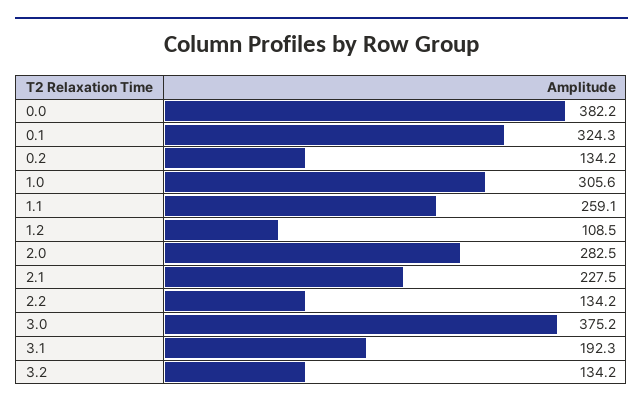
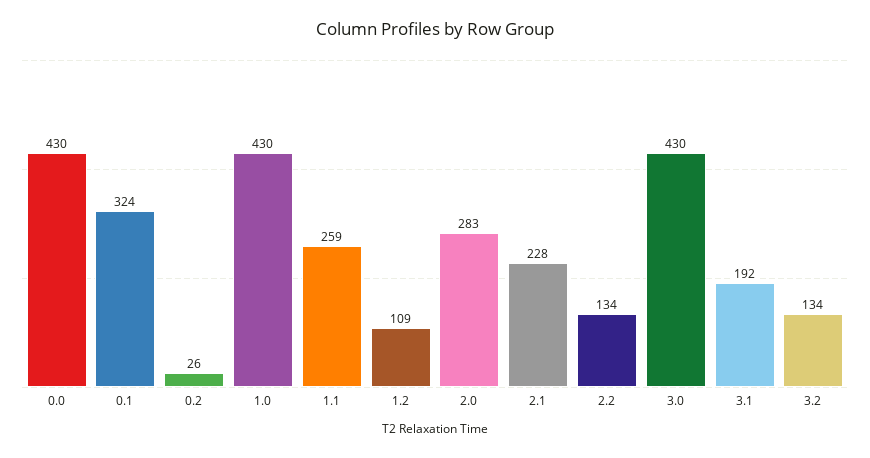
0.0: 382.2 -> 430
0.2: 134.2 -> 26
1.0: 305.6 -> 430
3.0: 375.2 -> 430

